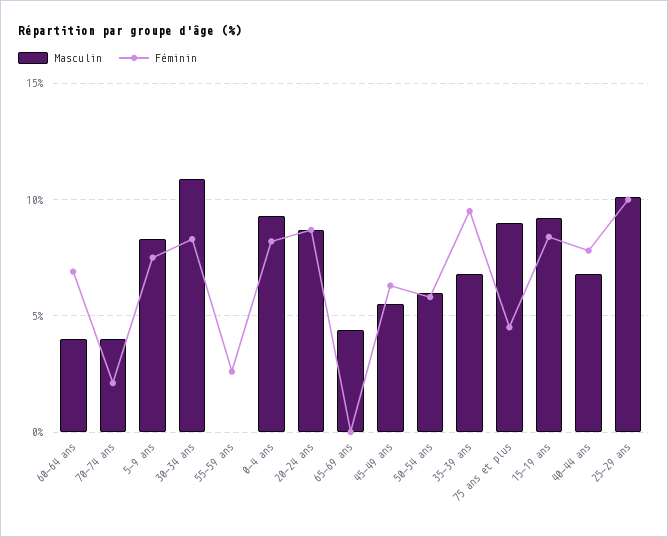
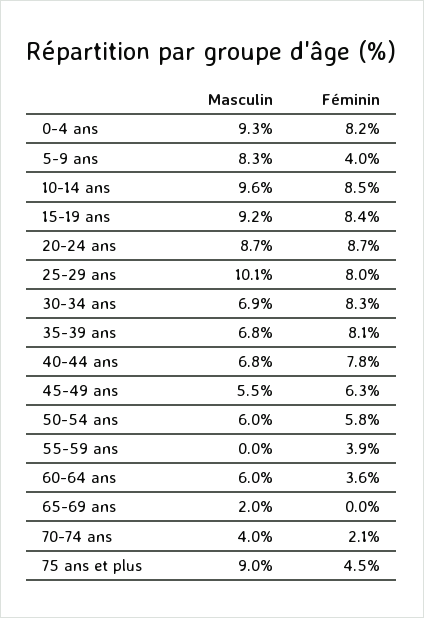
Masculin, 60-64 ans: 4 -> 6
Féminin, 60-64 ans: 7 -> 3.6
Féminin, 5-9 ans: 7.5 -> 4
Masculin, 30-34 ans: 11 -> 6.9
Féminin, 55-59 ans: 2.5 -> 3.9
Masculin, 65-69 ans: 4.5 -> 2
Féminin, 35-39 ans: 9.5 -> 8.1
Féminin, 25-29 ans: 10 -> 8
Masculin, 10-14 ans: none -> 9.6
Féminin, 10-14 ans: none -> 8.5

